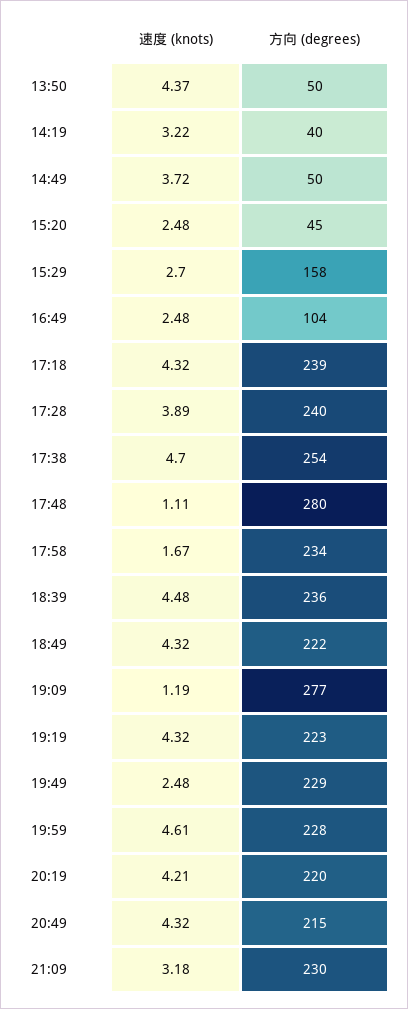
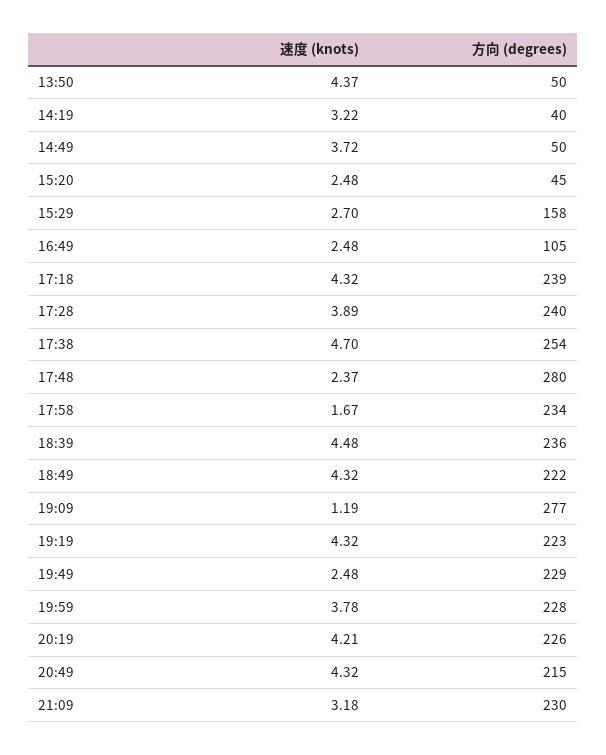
方向 (degrees), 16:49: 104 -> 105
速度 (knots), 17:48: 1.11 -> 2.37
速度 (knots), 19:59: 4.61 -> 3.78
方向 (degrees), 20:19: 220 -> 226

